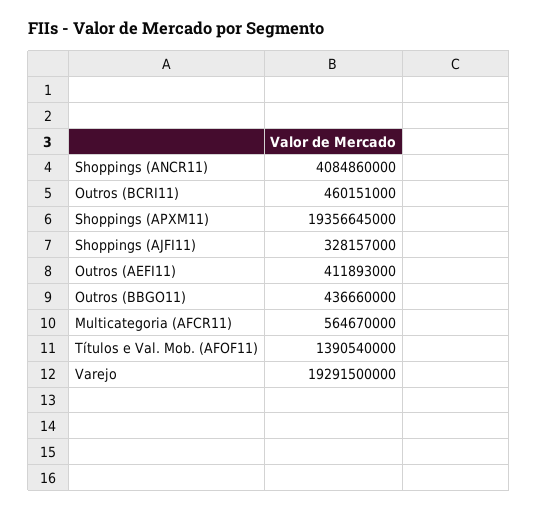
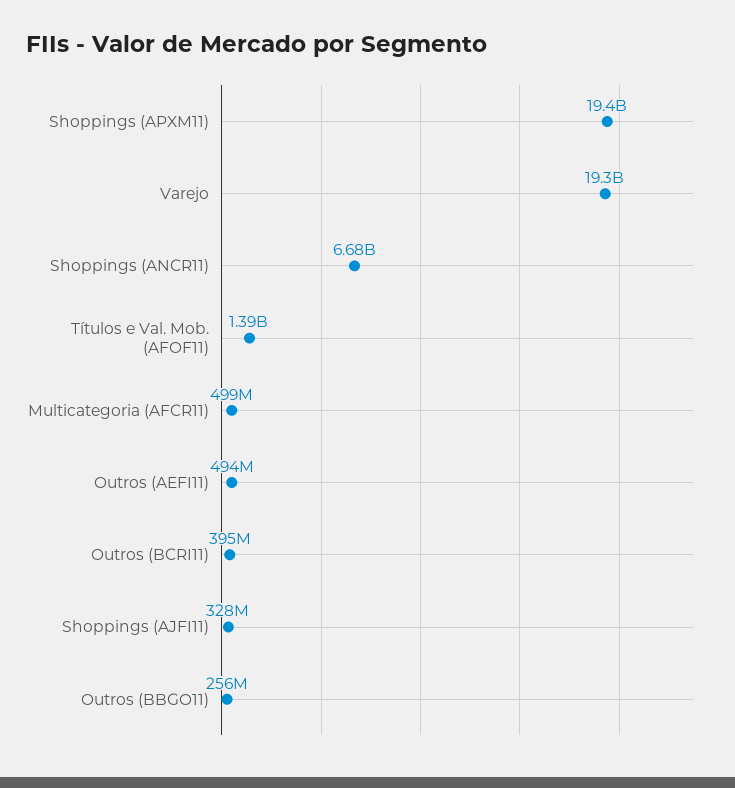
Shoppings (ANCR11): 4084860000 -> 6680000000
Outros (BCRI11): 460151000 -> 395000000
Outros (AEFI11): 411893000 -> 494000000
Outros (BBGO11): 436660000 -> 256000000
Multicategoria (AFCR11): 564670000 -> 499000000

